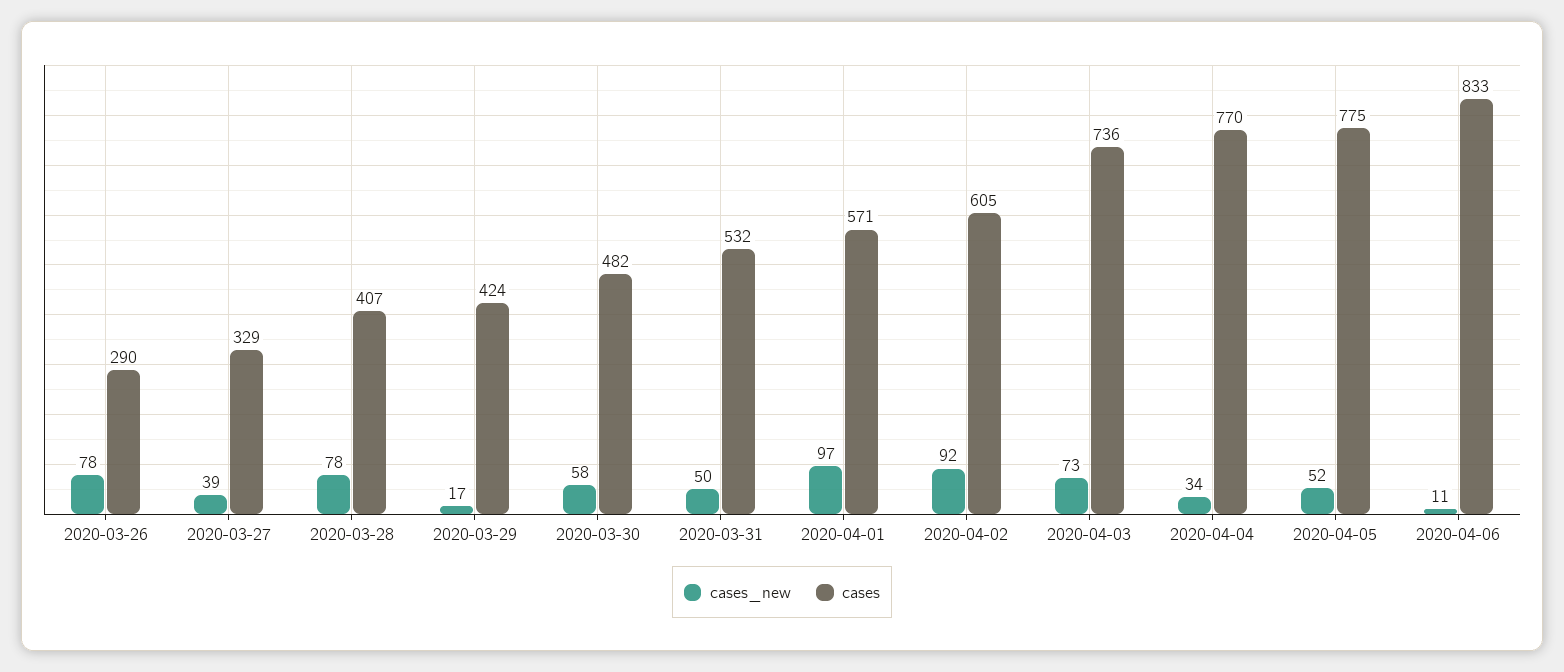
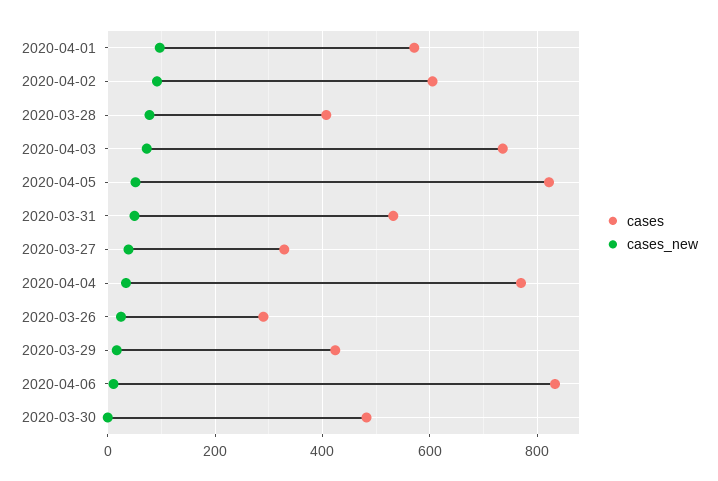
cases_new, 2020-03-26: 78 -> 20
cases_new, 2020-03-30: 58 -> 0
cases, 2020-04-05: 775 -> 820

